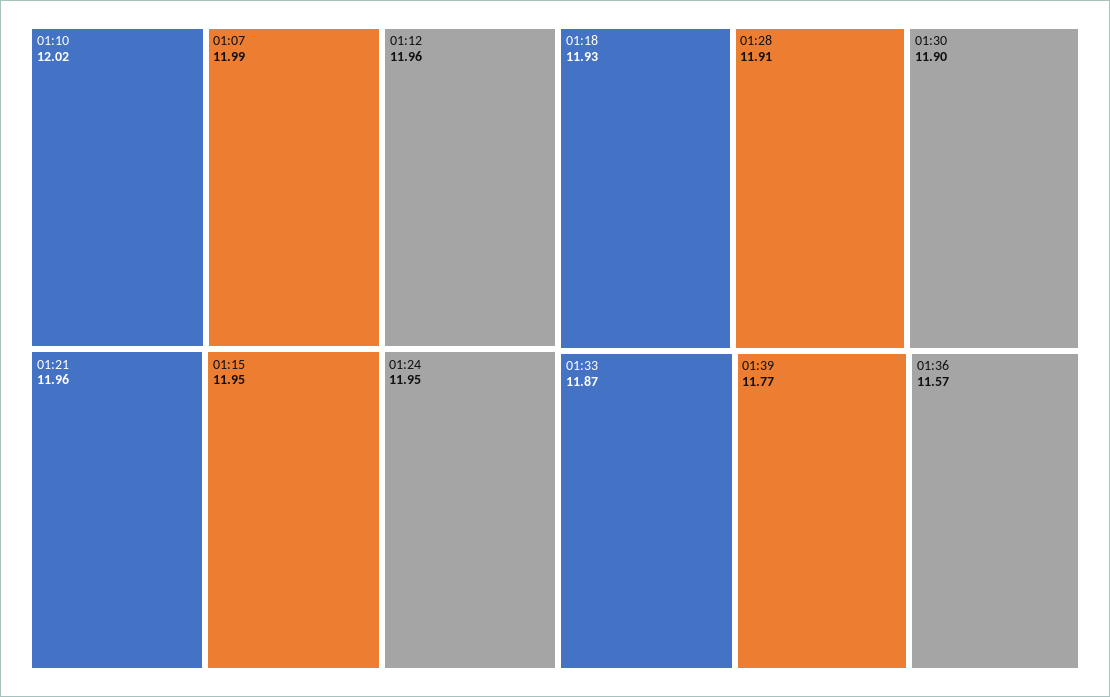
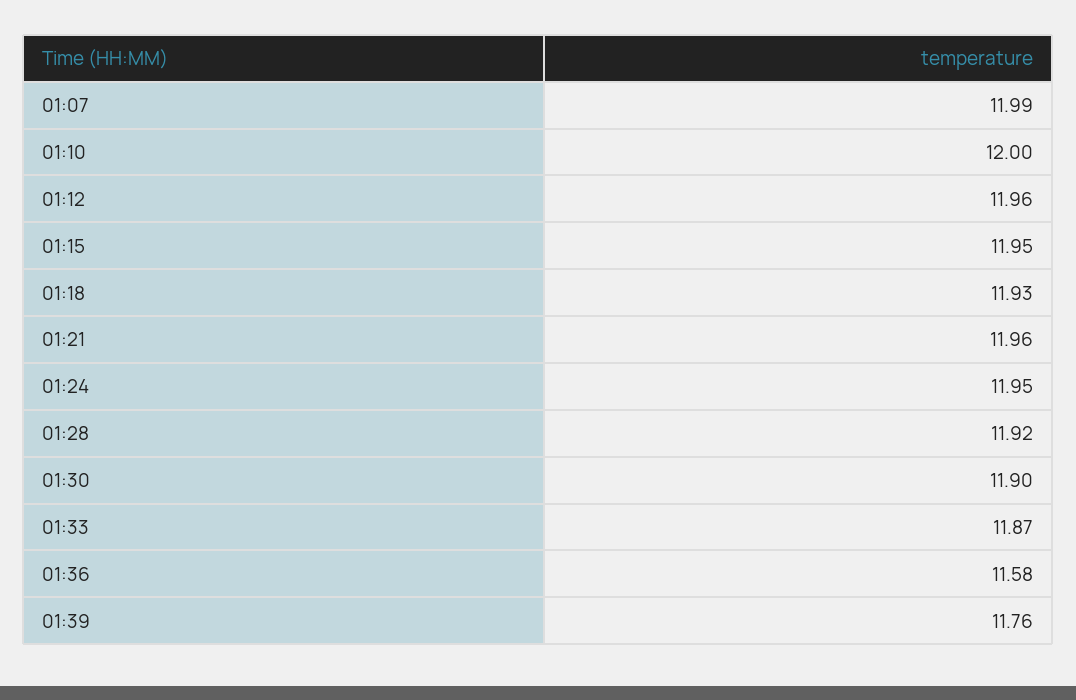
01:10: 12.02 -> 12
01:28: 11.91 -> 11.92
01:39: 11.77 -> 11.76
01:36: 11.57 -> 11.58

